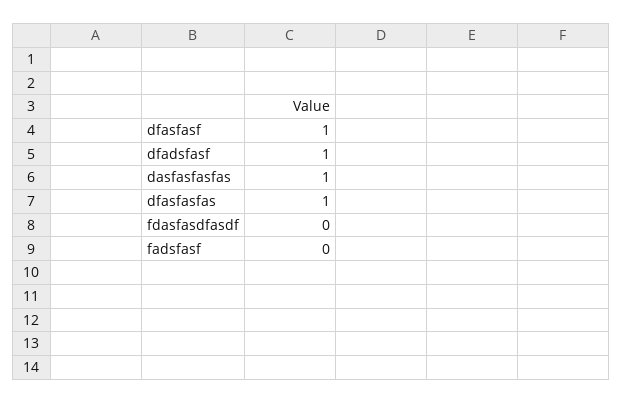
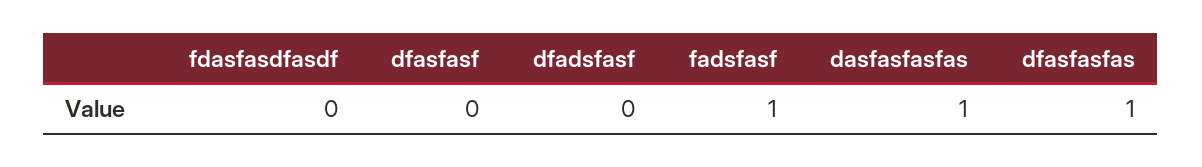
dfasfasf: 1 -> 0
dfadsfasf: 1 -> 0
fadsfasf: 0 -> 1

